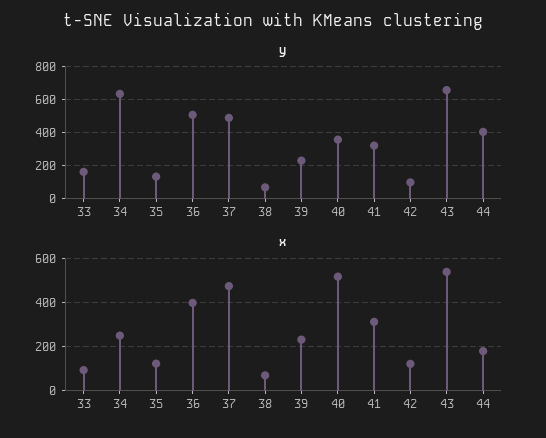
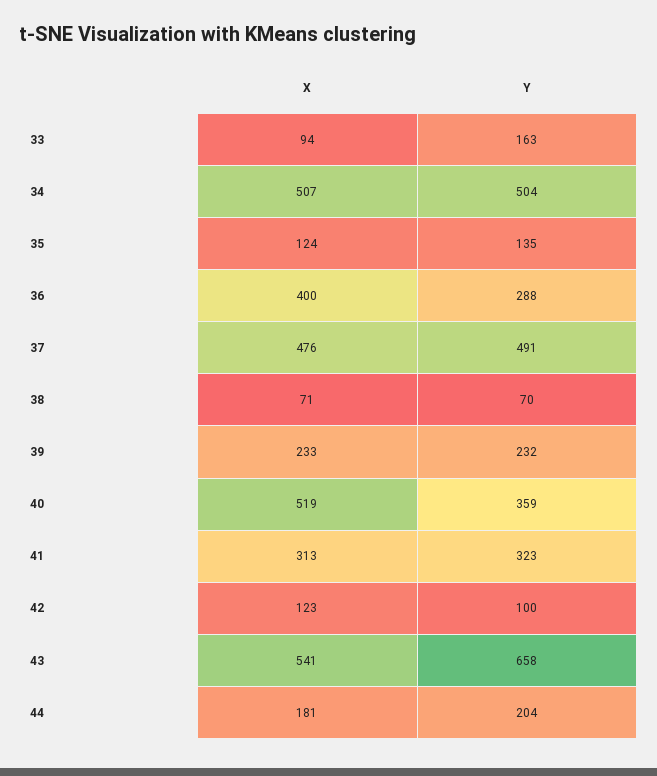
y, 34: 650 -> 504
y, 36: 500 -> 288
y, 44: 400 -> 204
x, 34: 250 -> 507

